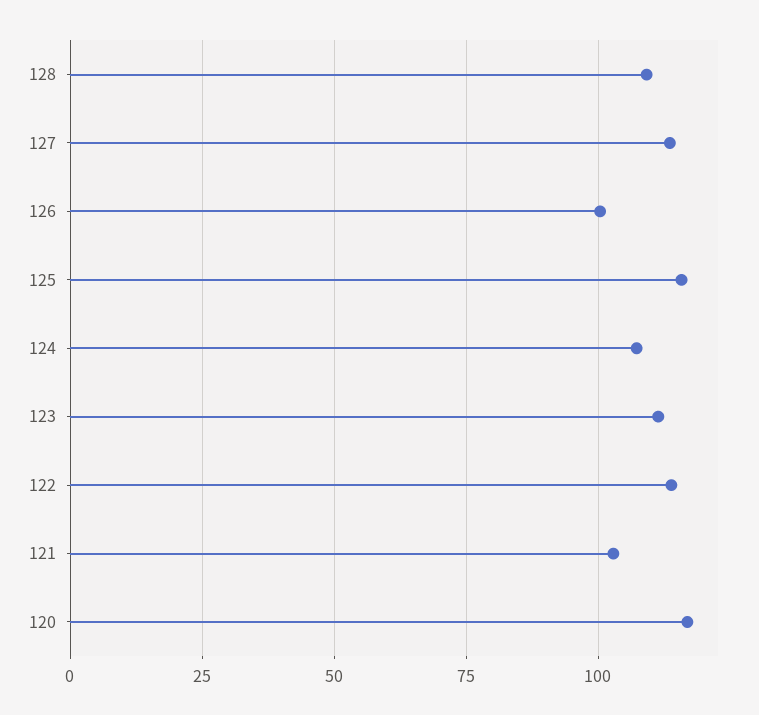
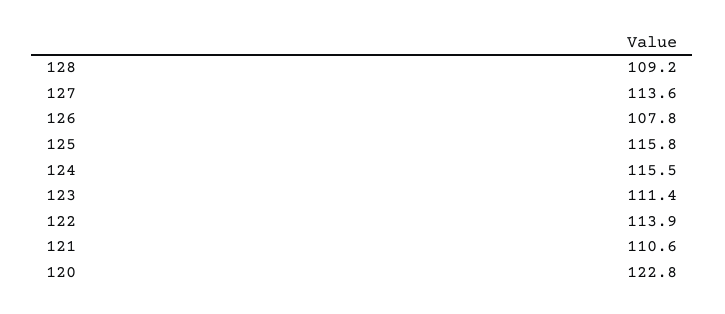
126: 100 -> 107.8
124: 107.5 -> 115.5
121: 102.5 -> 110.6
120: 117.5 -> 122.8

